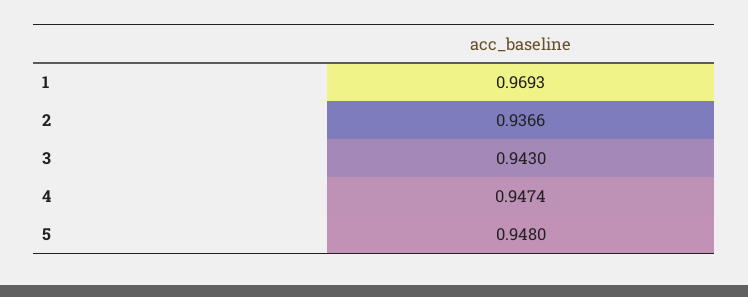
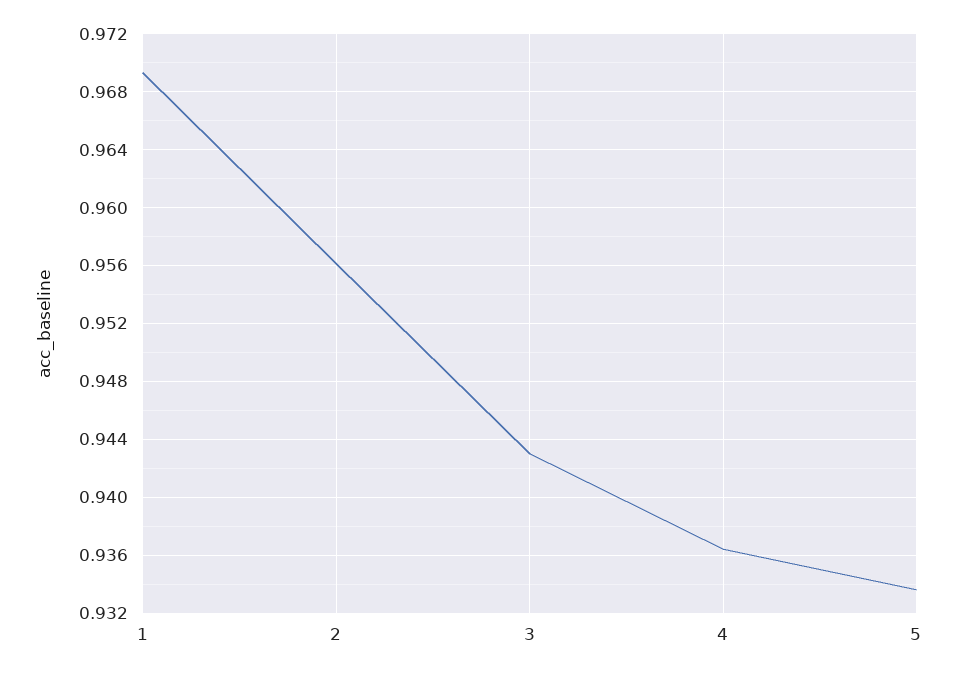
2: 0.9366 -> 0.956
4: 0.9474 -> 0.9365
5: 0.948 -> 0.9335

